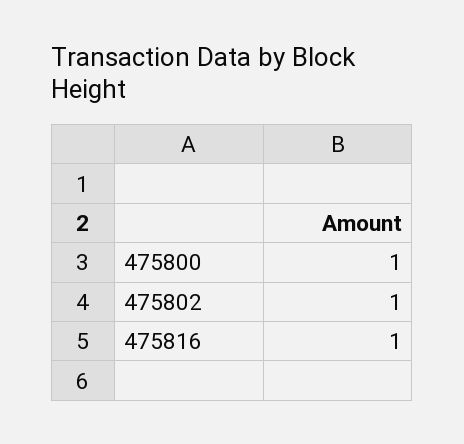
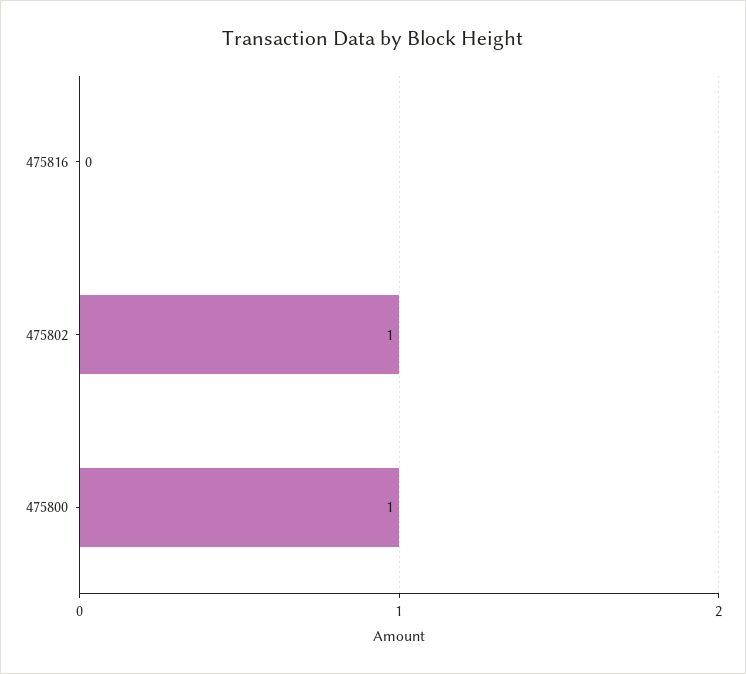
475816: 1 -> 0

